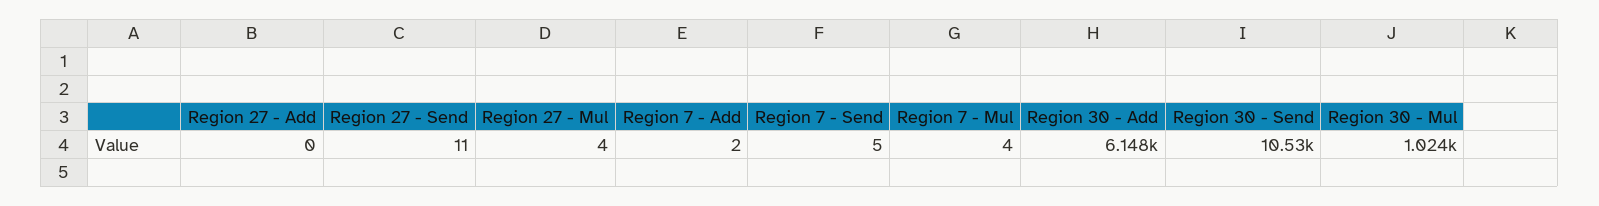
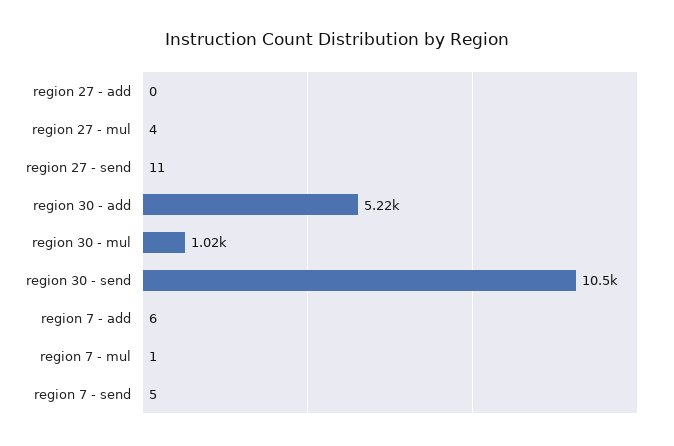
Region 7 - Add: 2 -> 6
Region 7 - Mul: 4 -> 1
Region 30 - Add: 6148 -> 5220

